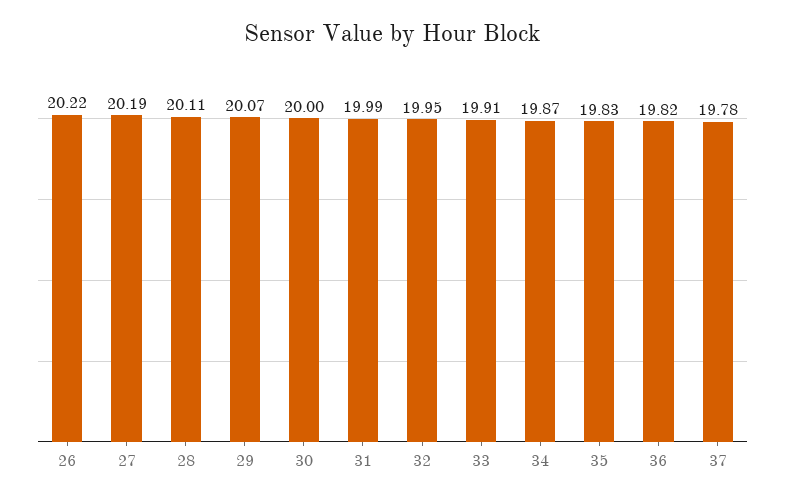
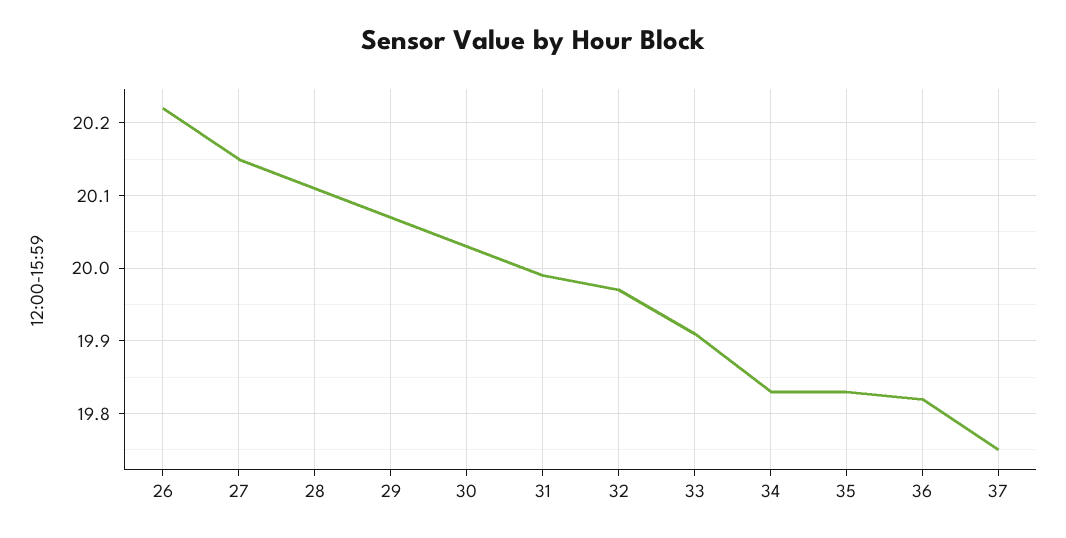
27: 20.19 -> 20.15
30: 20 -> 20.03
32: 19.95 -> 19.97
34: 19.87 -> 19.83
37: 19.78 -> 19.75

